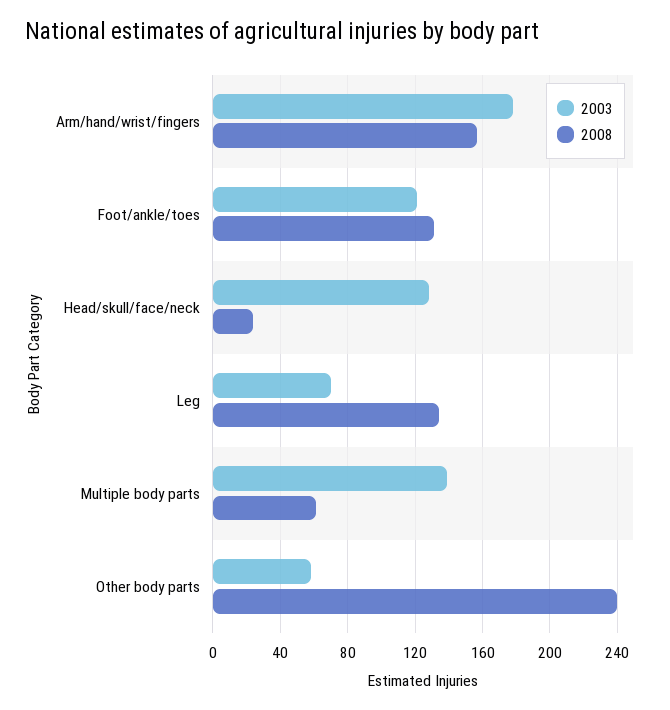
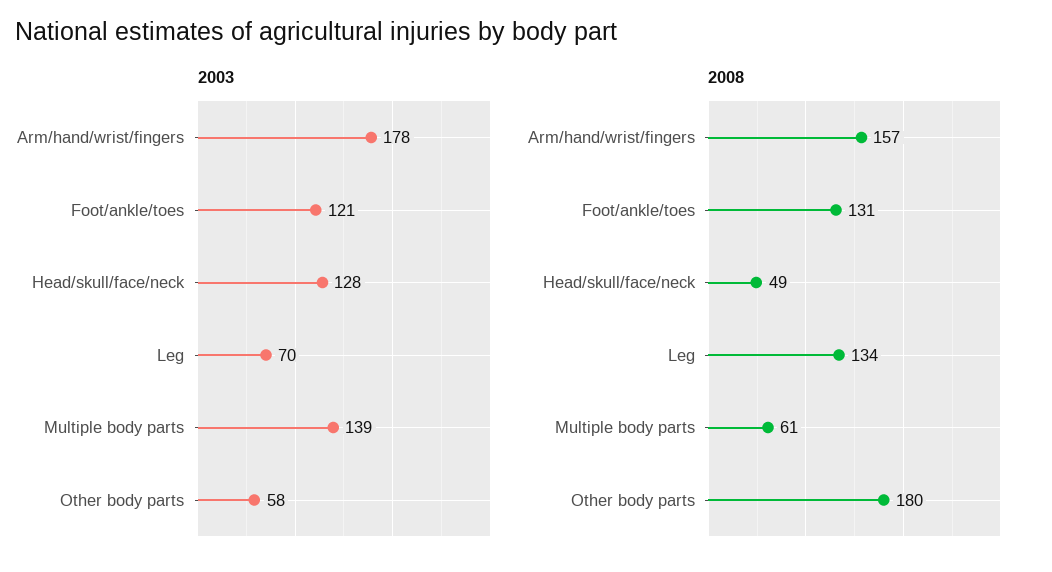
2008, Head/skull/face/neck: 25 -> 49
2008, Other body parts: 240 -> 180

